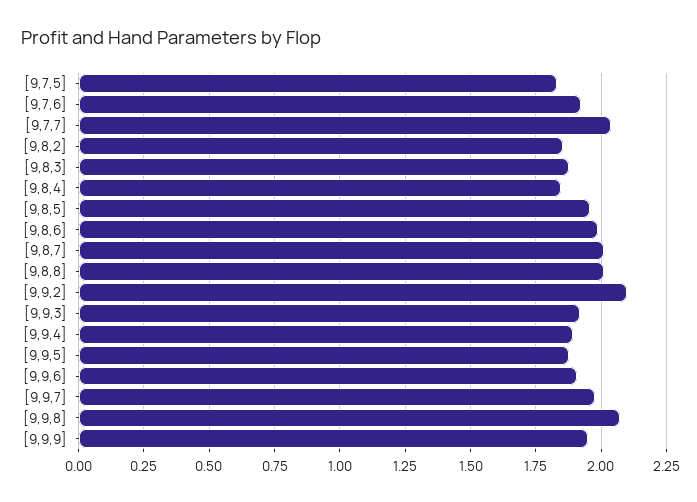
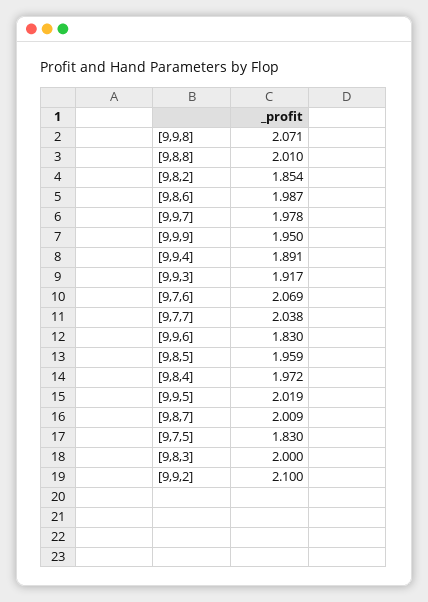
[9,7,6]: 1.925 -> 2.069
[9,8,3]: 1.875 -> 2
[9,8,4]: 1.85 -> 1.972
[9,9,5]: 1.875 -> 2.019
[9,9,6]: 1.9 -> 1.83

